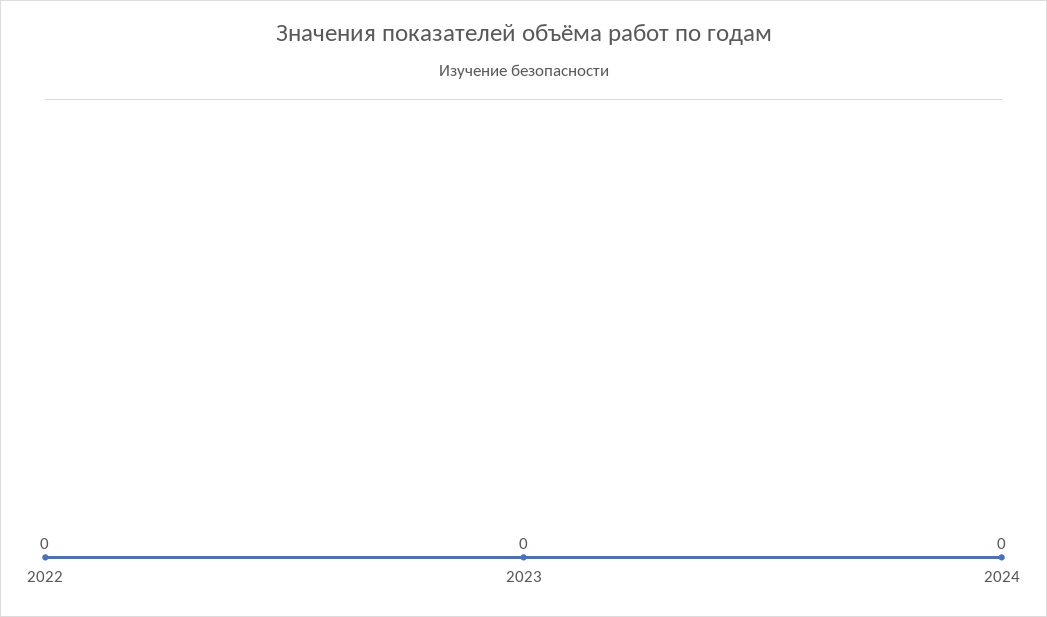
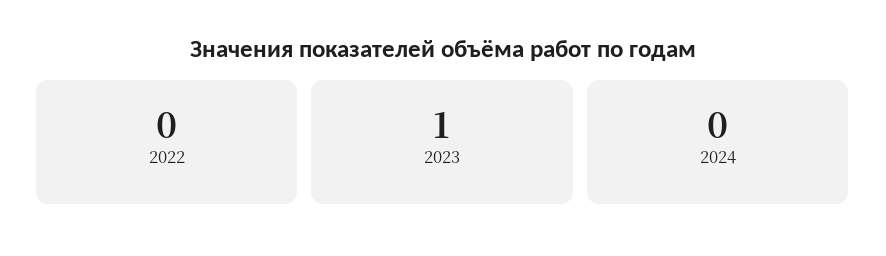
2023: 0 -> 1

